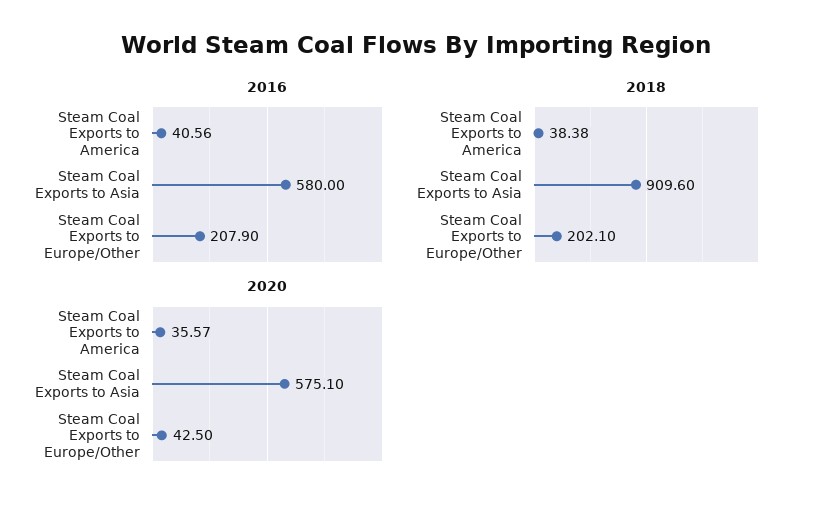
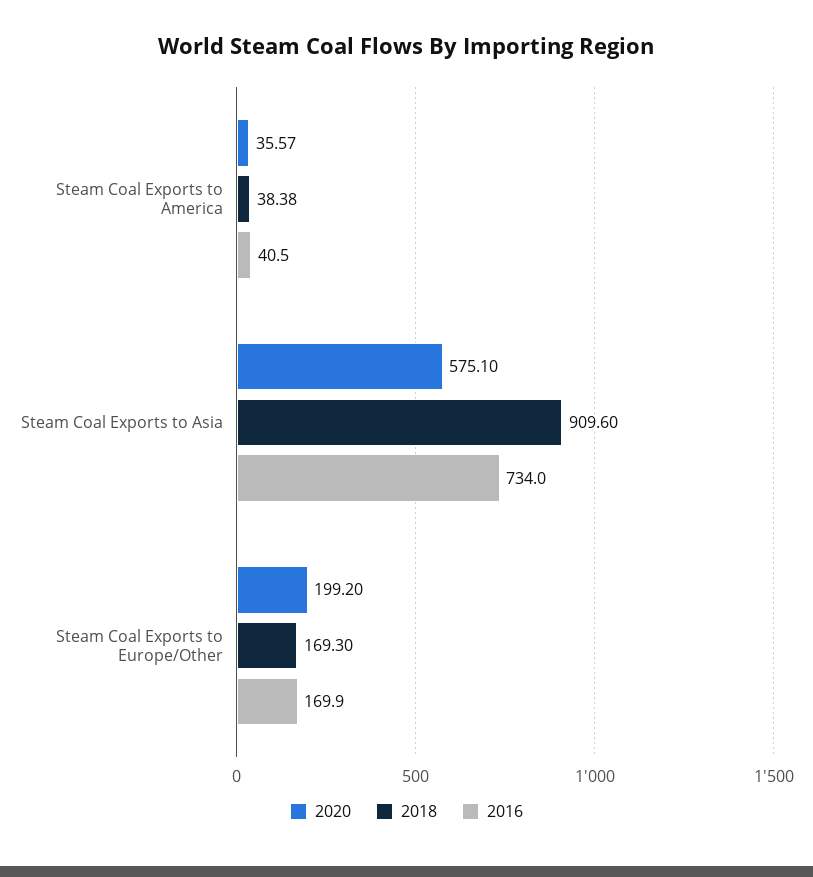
2016, Steam Coal Exports to America: 40.56 -> 40.5
2016, Steam Coal Exports to Asia: 580 -> 734
2016, Steam Coal Exports to Europe/Other: 207.9 -> 169.9
2018, Steam Coal Exports to Europe/Other: 202.1 -> 169.3
2020, Steam Coal Exports to Europe/Other: 42.5 -> 199.2

